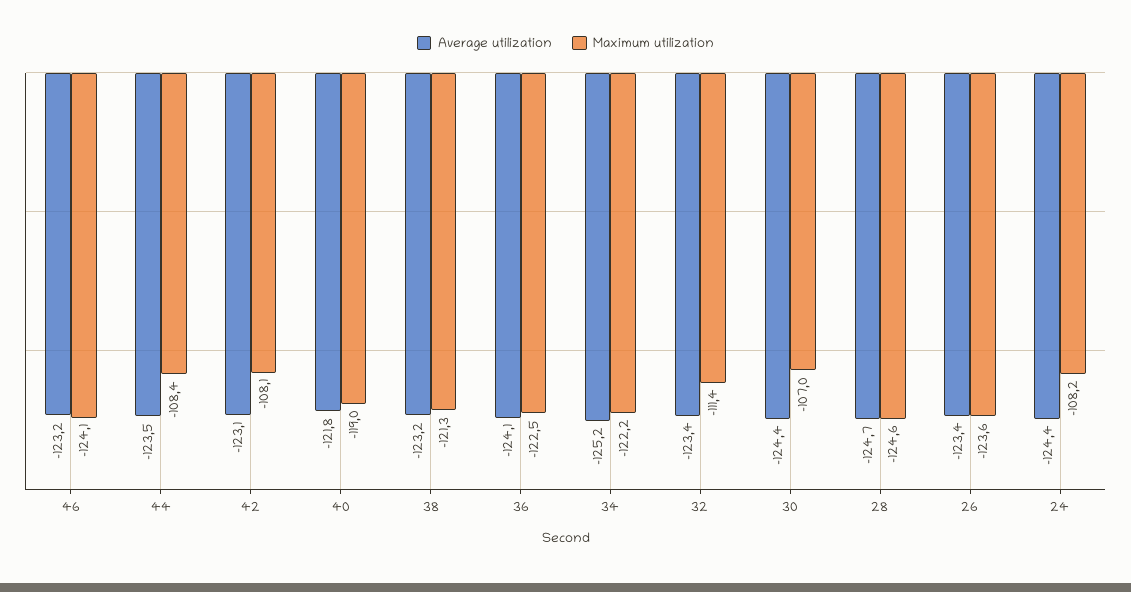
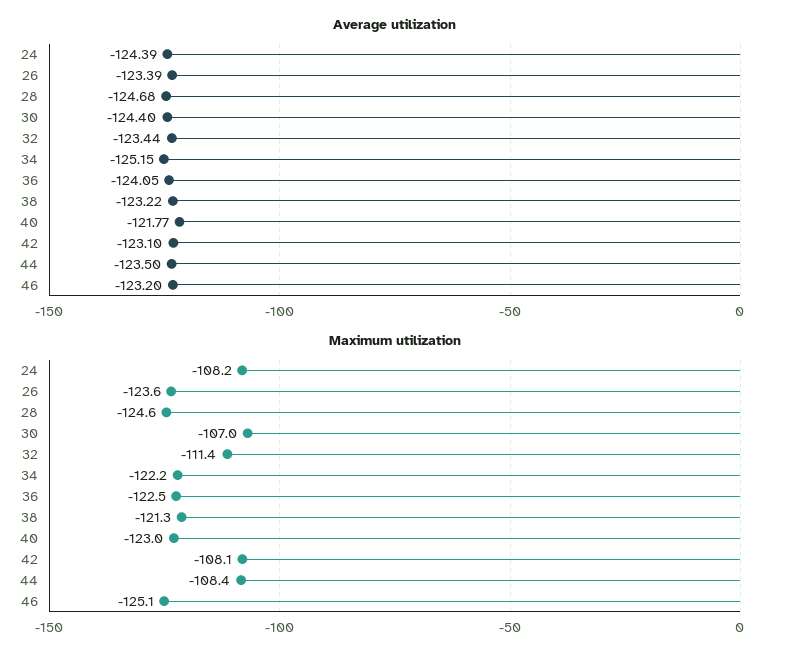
Maximum utilization, 46: -124.1 -> -125.1
Maximum utilization, 40: -119 -> -123

